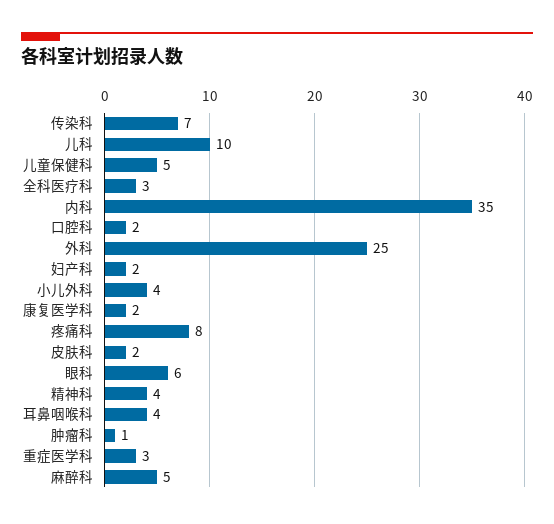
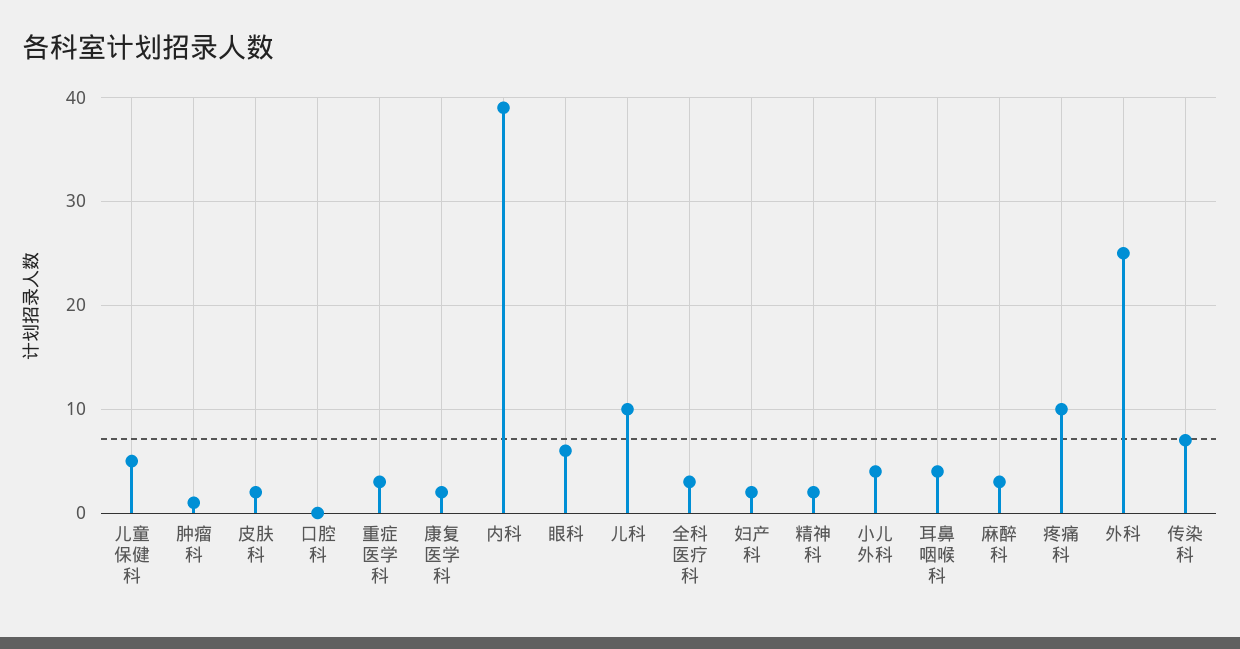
内科: 35 -> 39
口腔科: 2 -> 0
疼痛科: 8 -> 10
精神科: 4 -> 2
麻醉科: 5 -> 3

